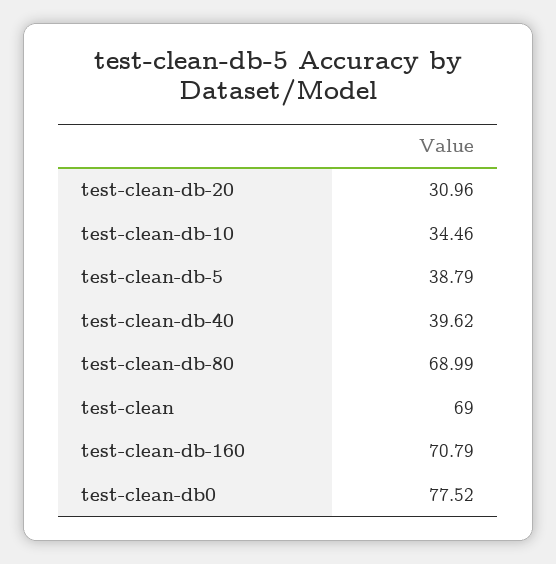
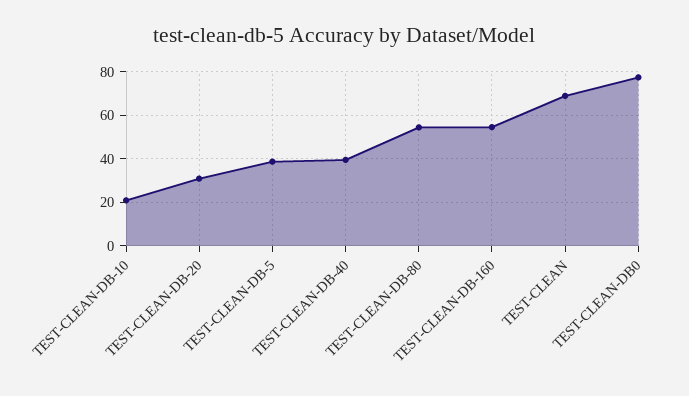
test-clean-db-10: 34.46 -> 20
test-clean-db-80: 68.99 -> 55
test-clean-db-160: 70.79 -> 55

